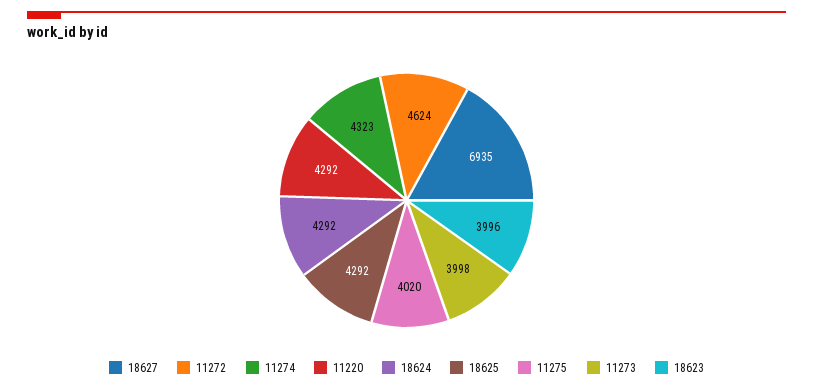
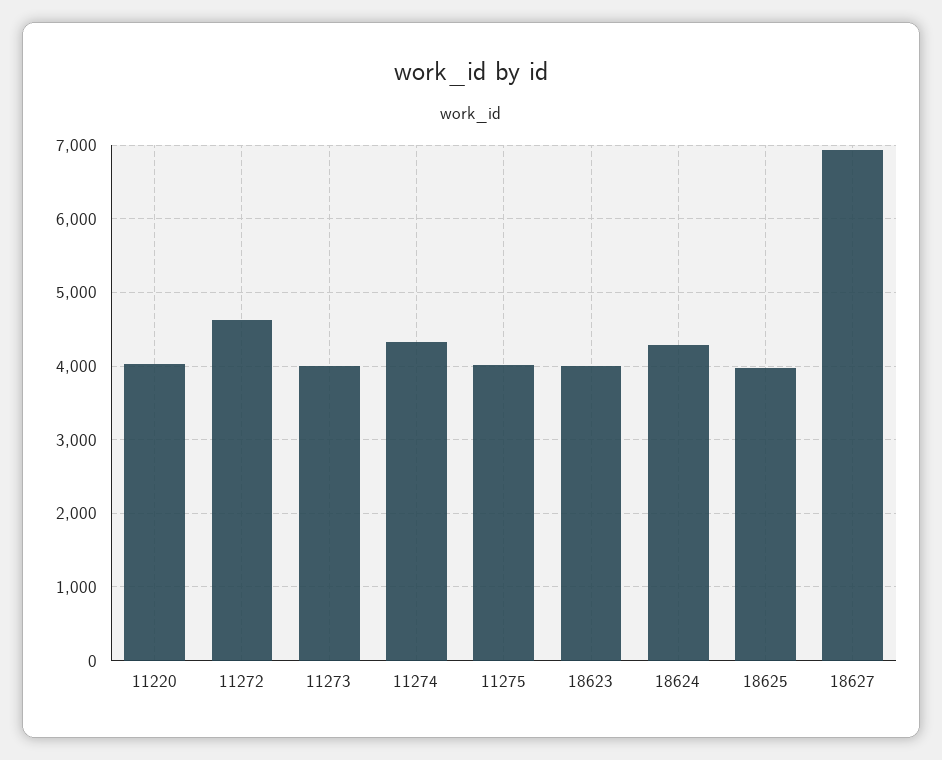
11220: 4292 -> 4000
18625: 4292 -> 4000

